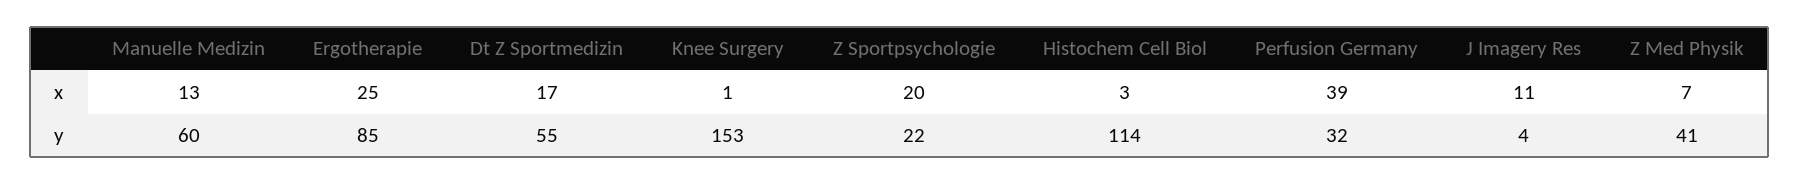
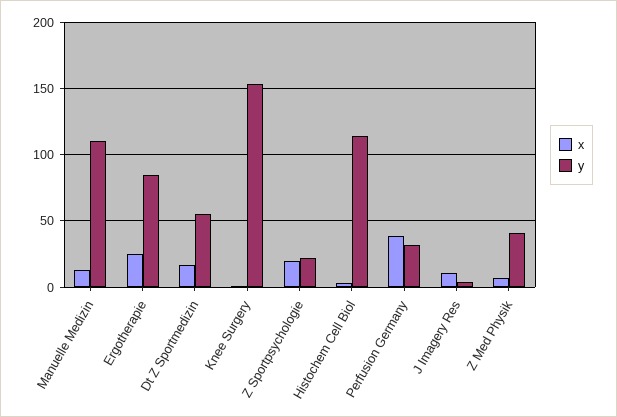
y, Manuelle Medizin: 60 -> 110

